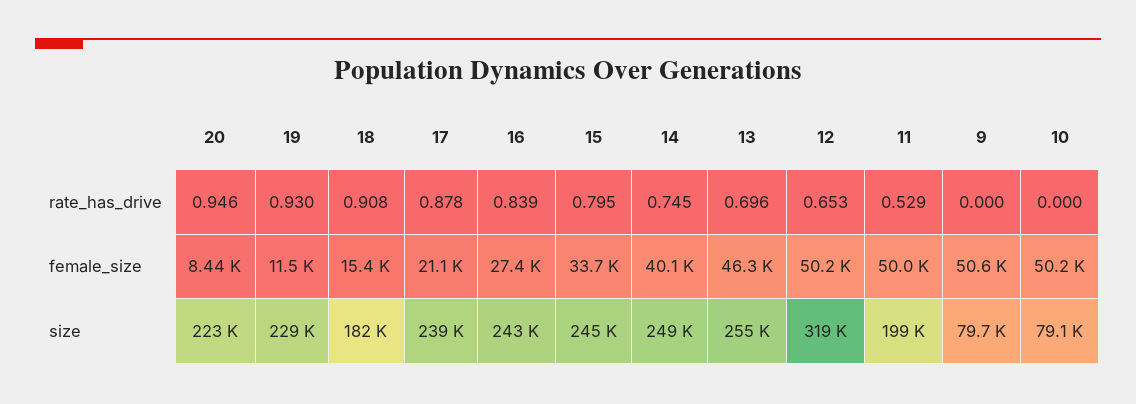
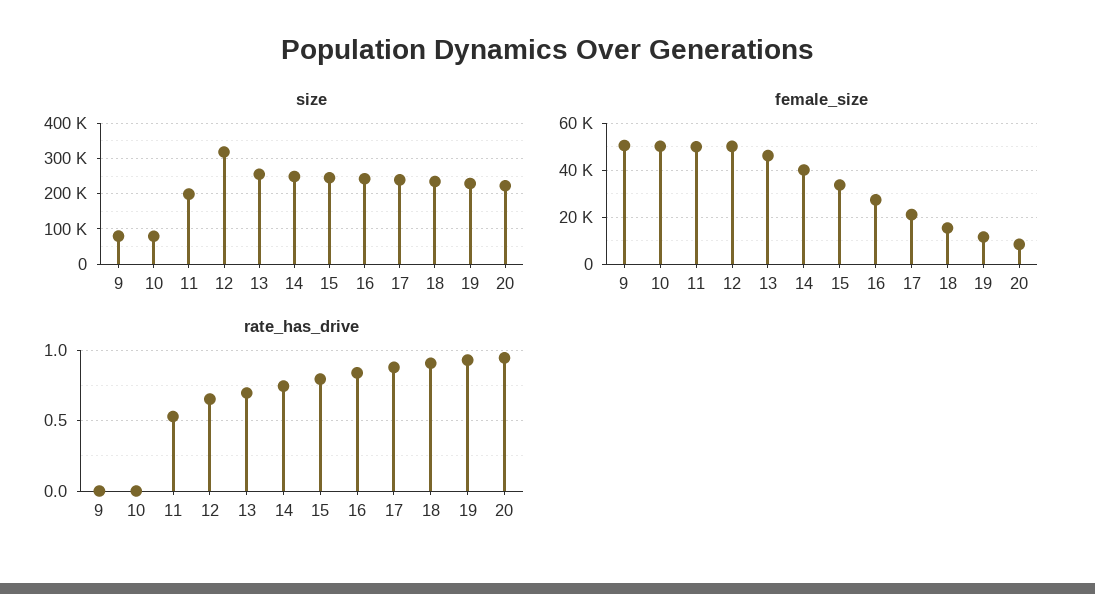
size, 18: 182000 -> 240000

